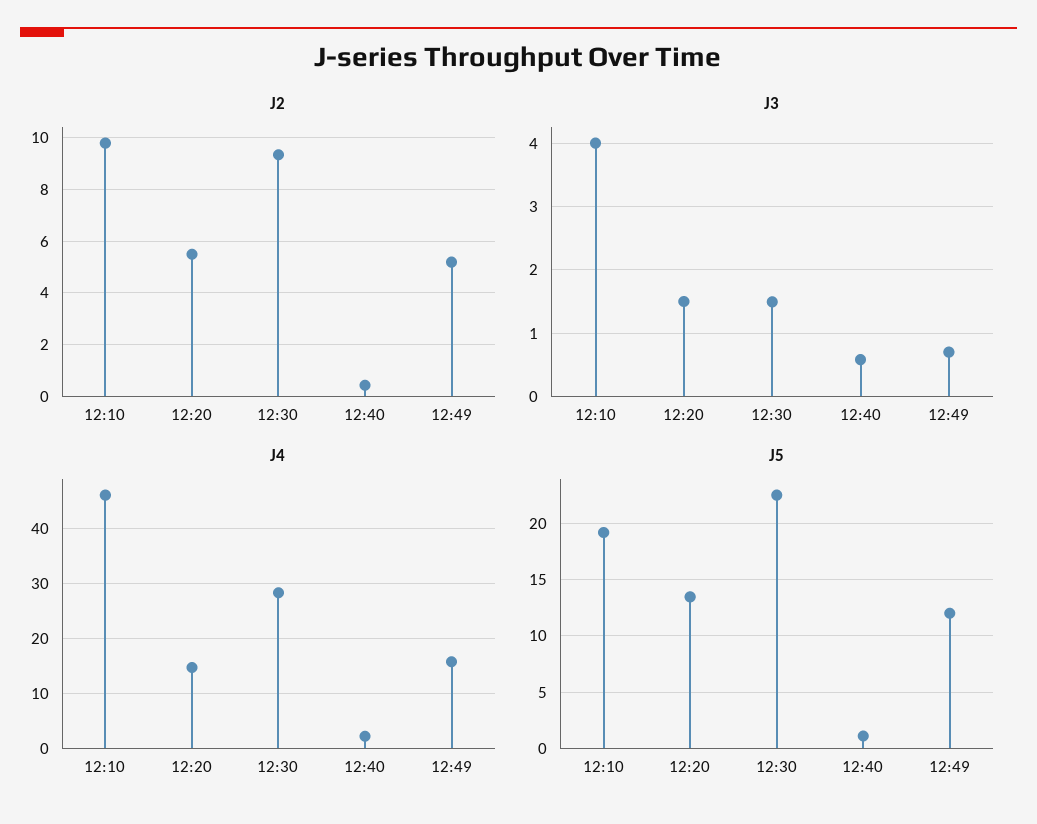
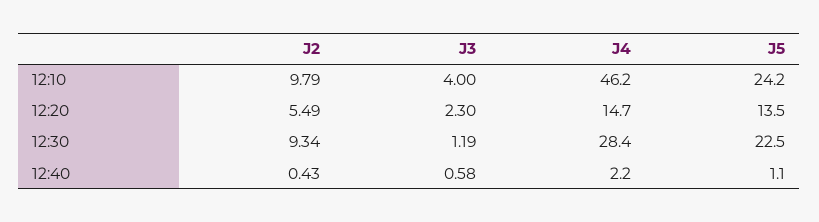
J2, 12:49: 5.25 -> none
J3, 12:20: 1.5 -> 2.3
J3, 12:30: 1.5 -> 1.19
J3, 12:49: 0.7 -> none
J4, 12:49: 16 -> none
J5, 12:10: 19 -> 24.2
J5, 12:49: 12 -> none

